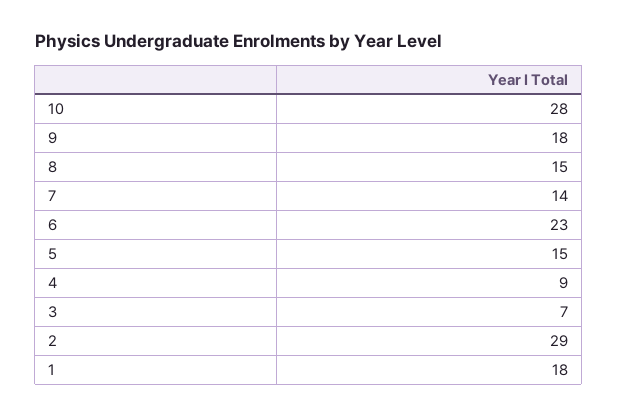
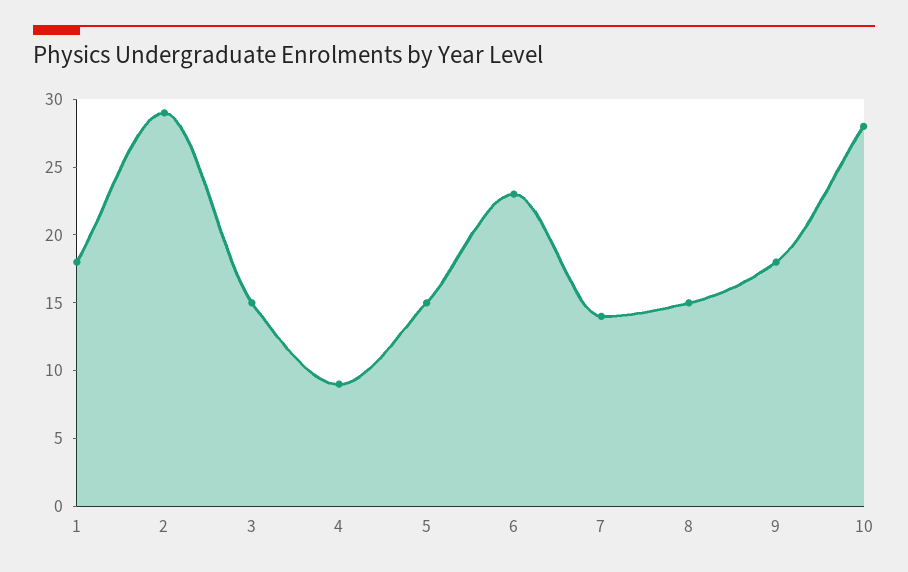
3: 7 -> 15

